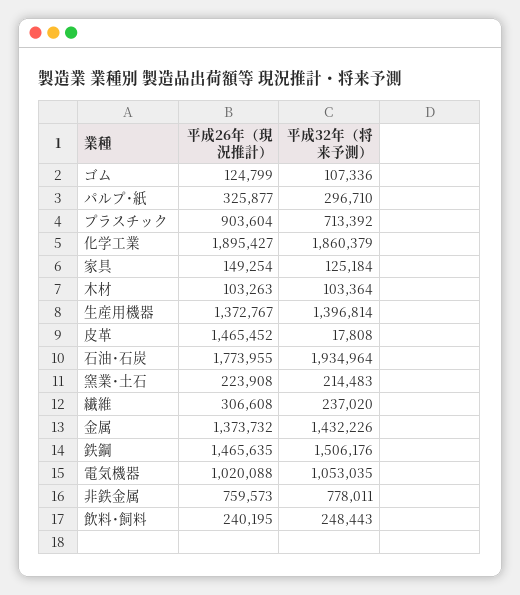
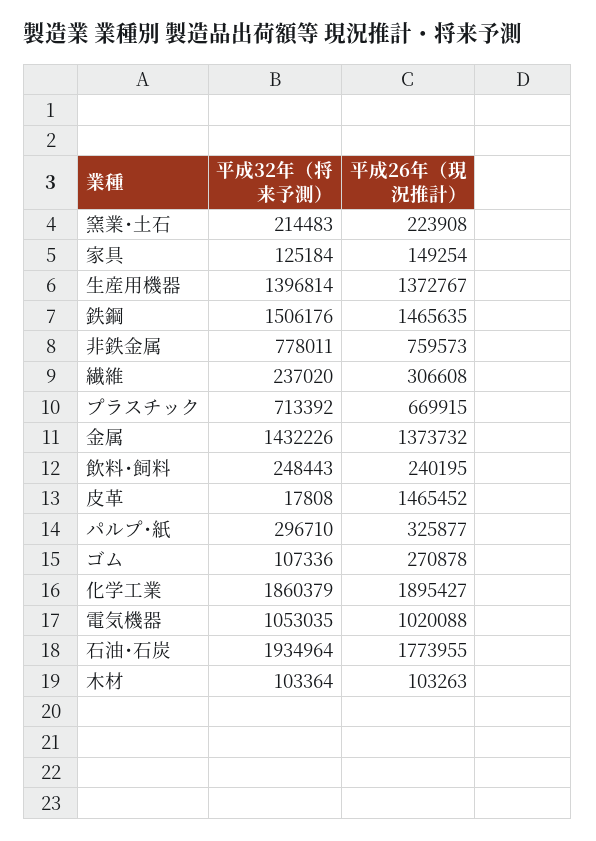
平成26年（現況推計）, ゴム: 124799 -> 270878
平成26年（現況推計）, プラスチック: 903604 -> 669915

